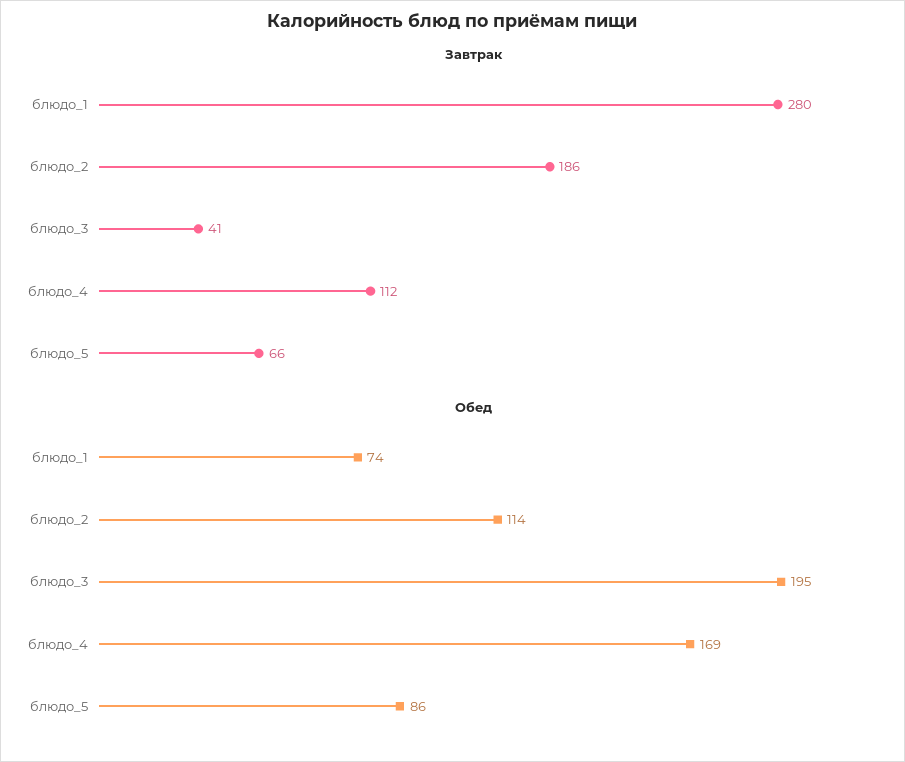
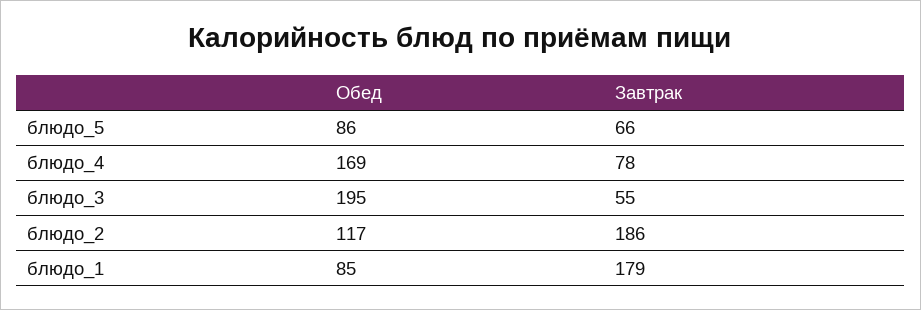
Завтрак, блюдо_1: 280 -> 179
Завтрак, блюдо_3: 41 -> 55
Завтрак, блюдо_4: 112 -> 78
Обед, блюдо_1: 74 -> 85
Обед, блюдо_2: 114 -> 117

